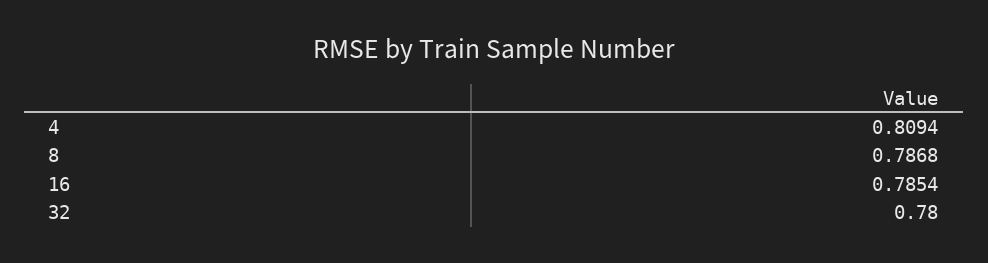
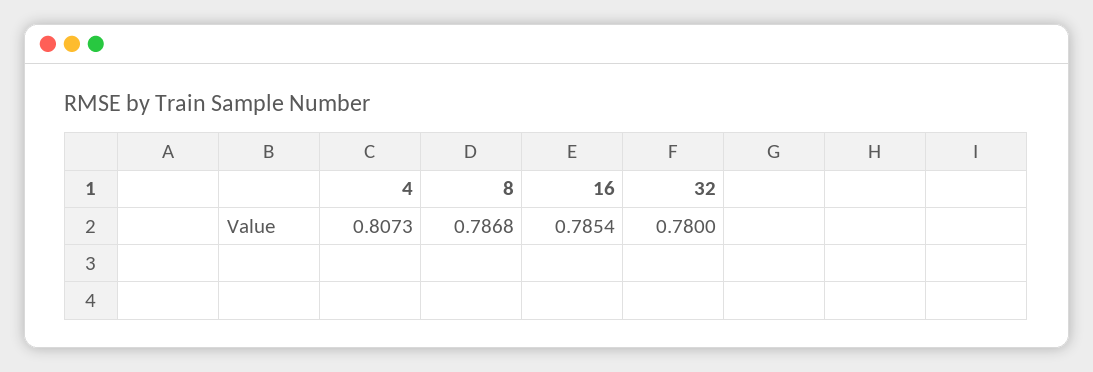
4: 0.8094 -> 0.8073

